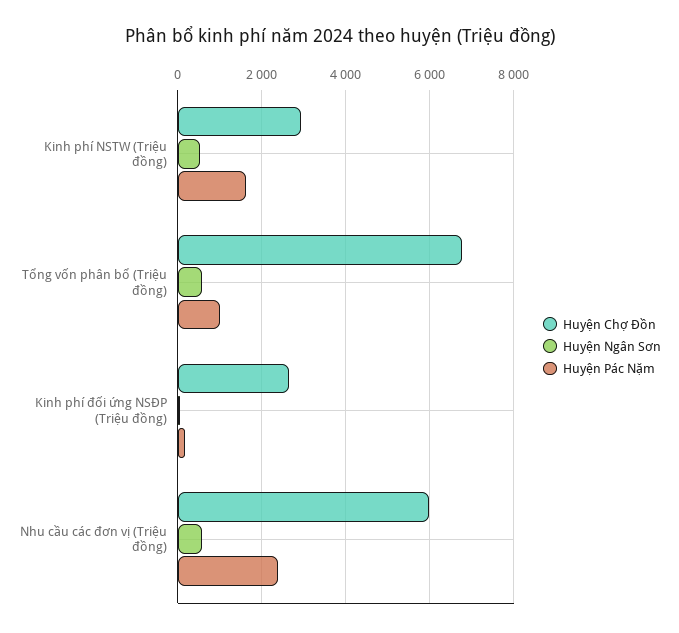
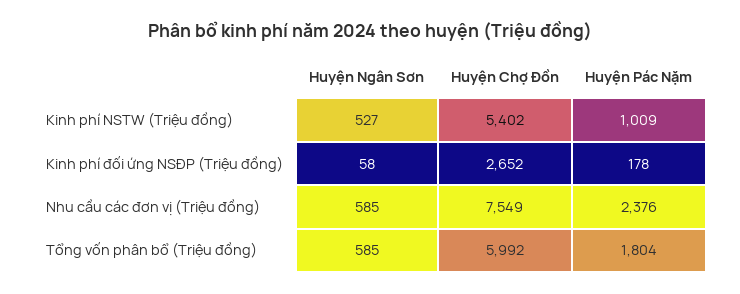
Huyện Chợ Đồn, Kinh phí NSTW (Triệu đồng): 3000 -> 5402
Huyện Pác Nặm, Kinh phí NSTW (Triệu đồng): 1600 -> 1009
Huyện Chợ Đồn, Tổng vốn phân bổ (Triệu đồng): 6800 -> 5992
Huyện Pác Nặm, Tổng vốn phân bổ (Triệu đồng): 1000 -> 1804
Huyện Chợ Đồn, Nhu cầu các đơn vị (Triệu đồng): 6000 -> 7549

